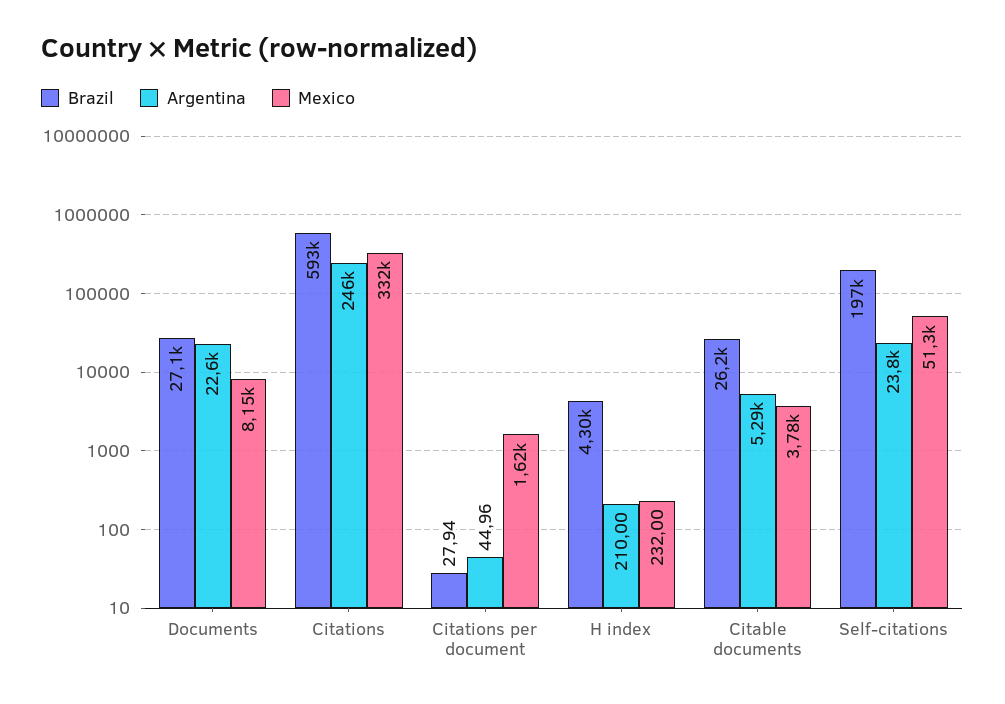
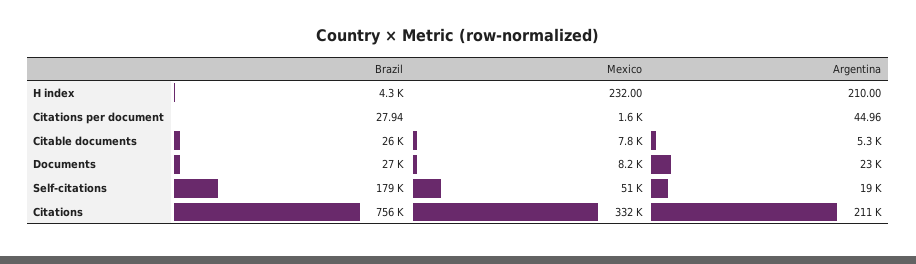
Brazil, Citations: 593000 -> 756000
Argentina, Citations: 246000 -> 211000
Mexico, Citable documents: 3780 -> 7800
Brazil, Self-citations: 197000 -> 179000
Argentina, Self-citations: 23800 -> 19000

